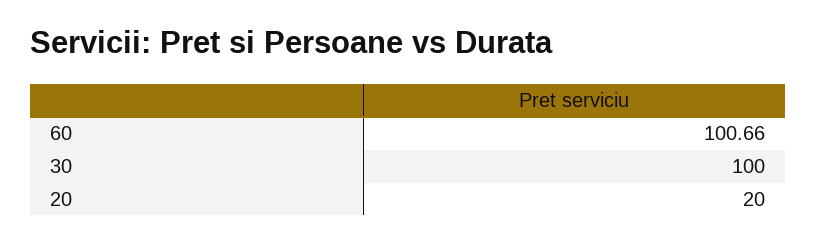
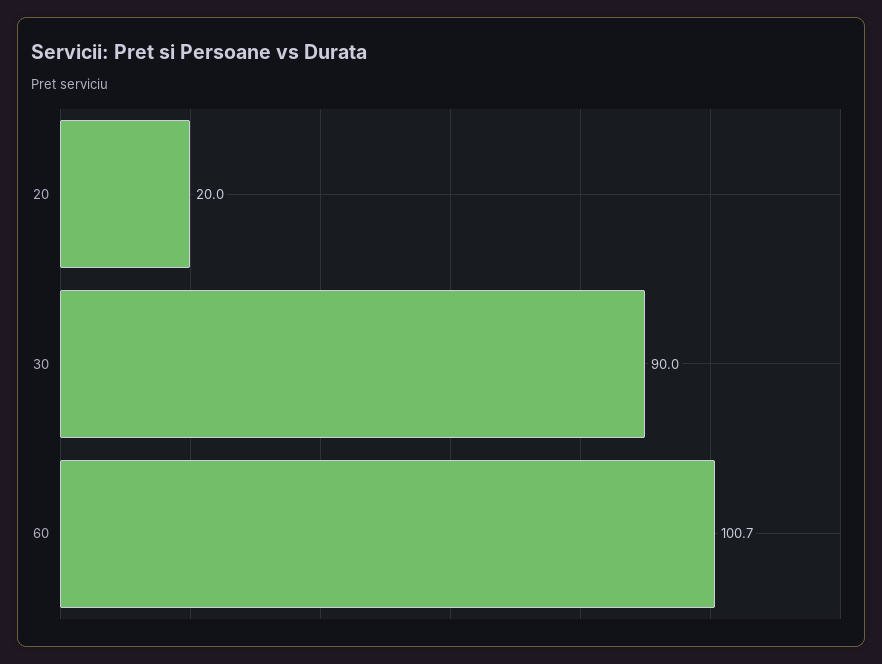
30: 100 -> 90

